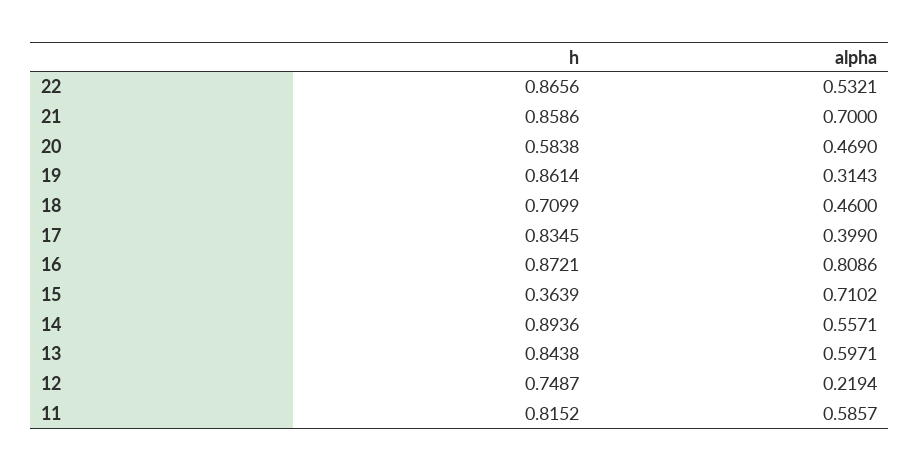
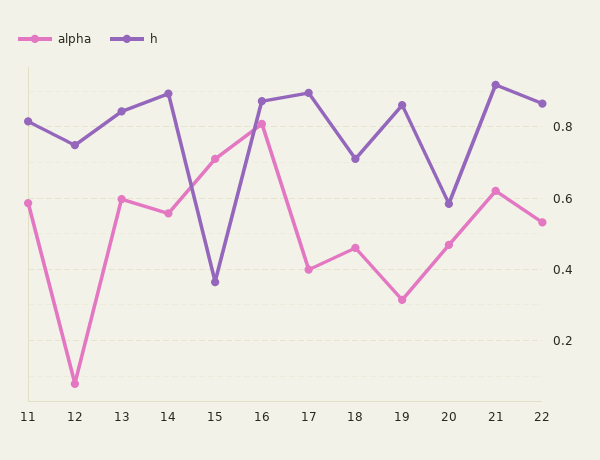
h, 21: 0.8586 -> 0.92
alpha, 21: 0.7 -> 0.62
h, 17: 0.8345 -> 0.9
alpha, 12: 0.2194 -> 0.08

